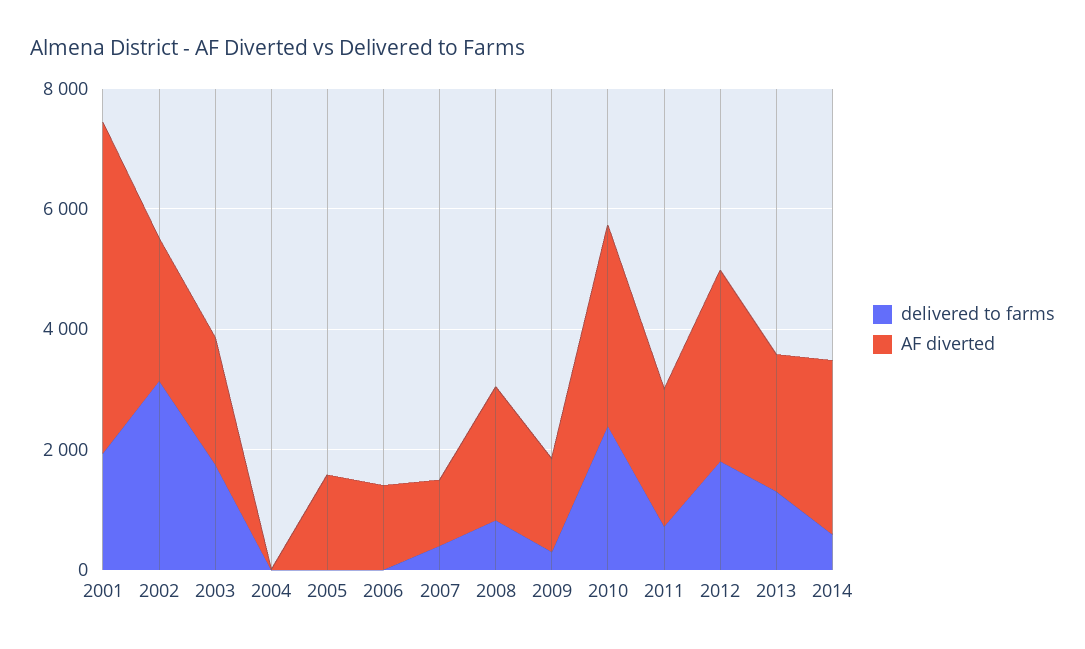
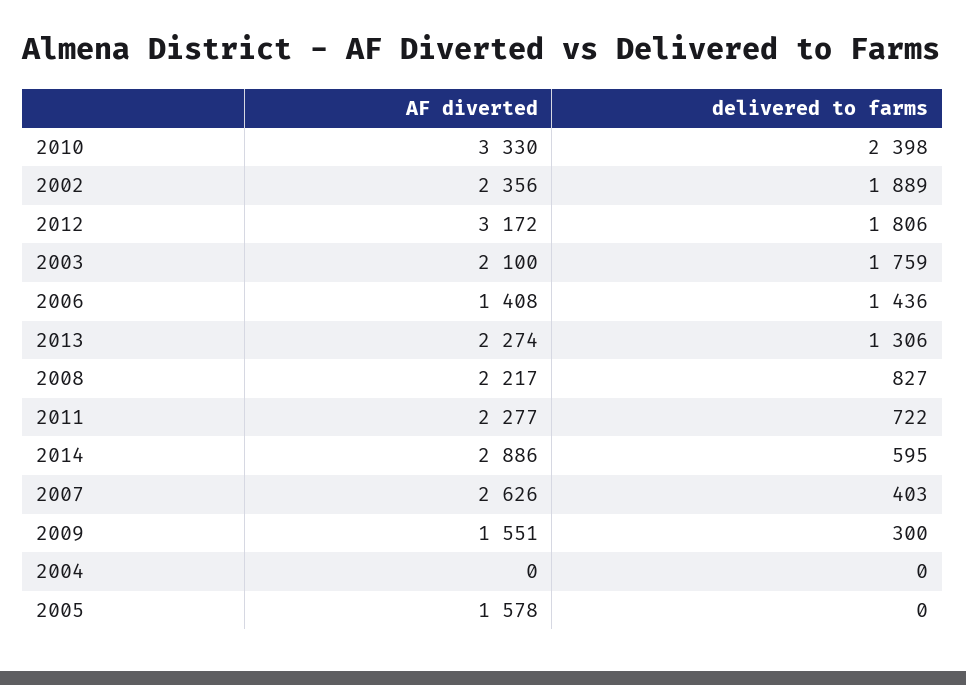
delivered to farms, 2001: 2000 -> none
AF diverted, 2001: 5500 -> none
delivered to farms, 2002: 3000 -> 1889
delivered to farms, 2006: 0 -> 1436
AF diverted, 2007: 1000 -> 2626

